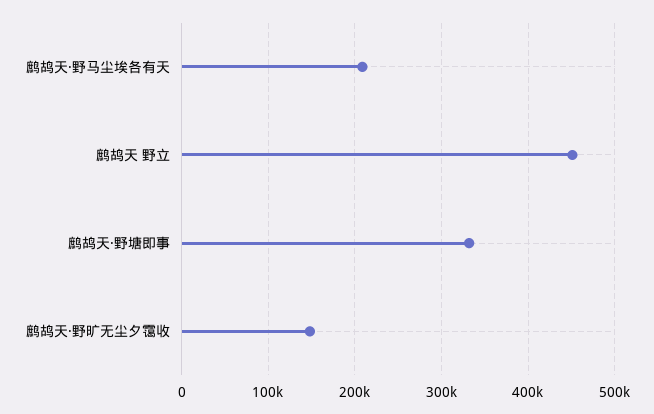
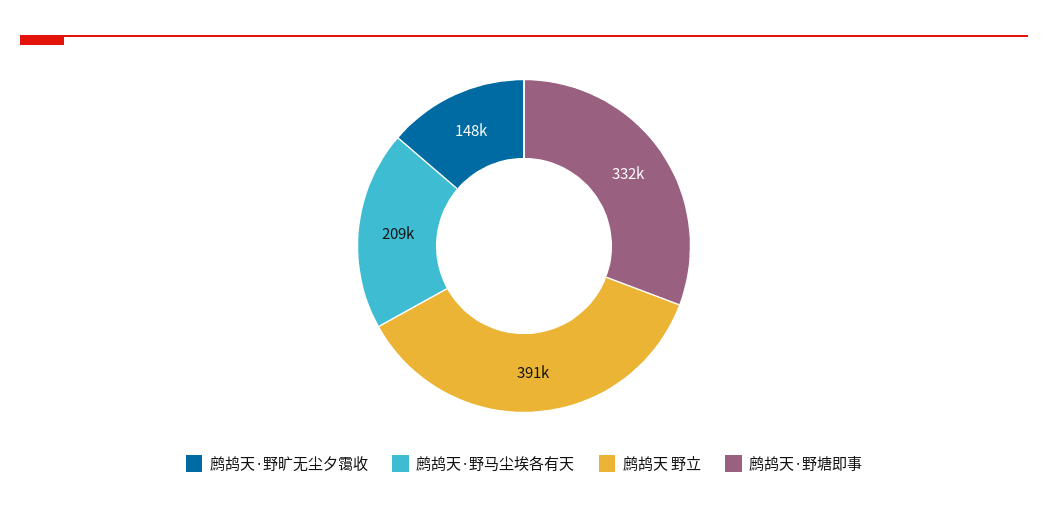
鹧鸪天 野立: 450000 -> 391000

